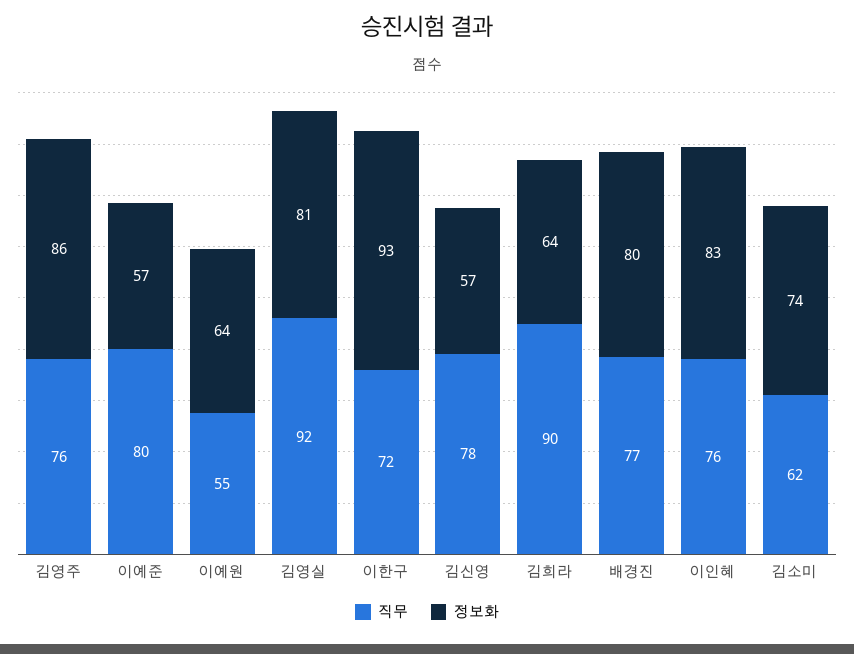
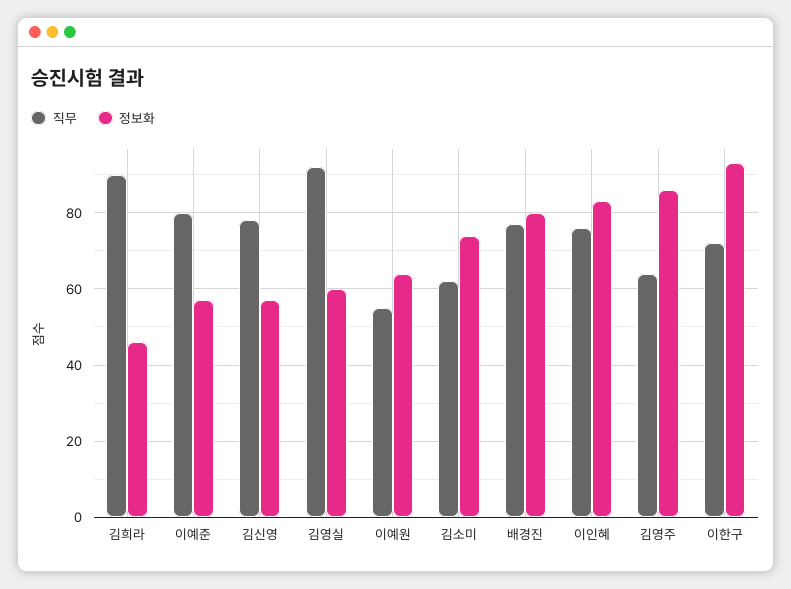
직무, 김영주: 76 -> 65
정보화, 김영실: 81 -> 60
정보화, 김희라: 64 -> 45

